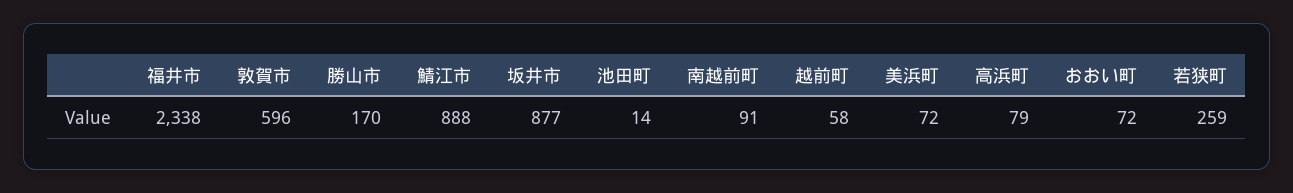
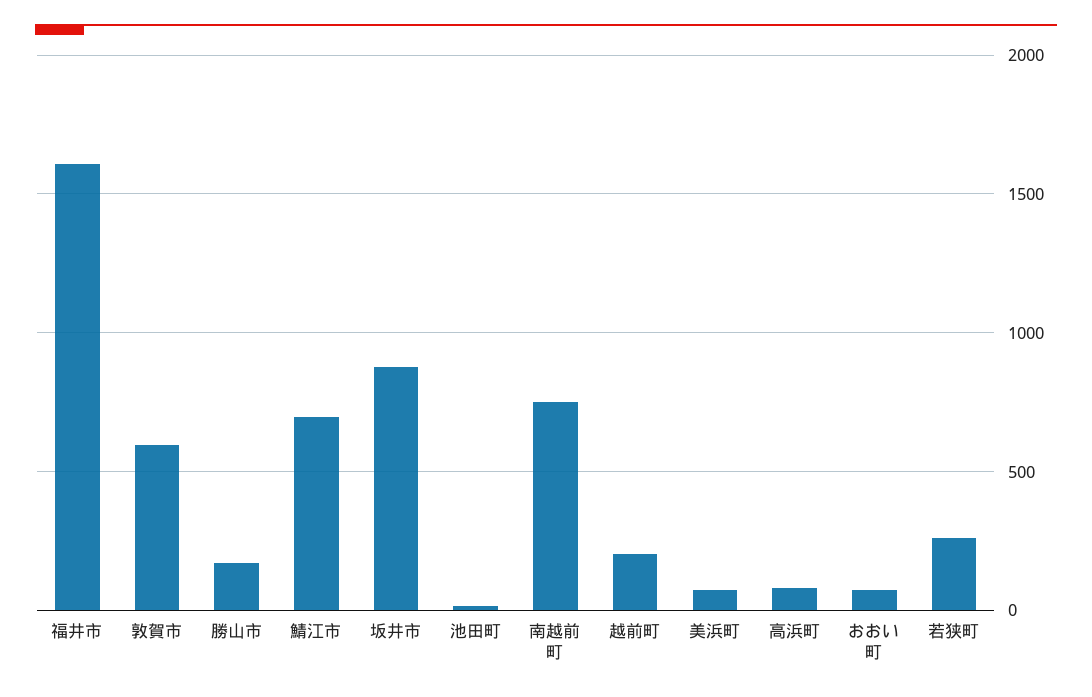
福井市: 2338 -> 1600
鯖江市: 888 -> 700
南越前町: 91 -> 750
越前町: 58 -> 200

